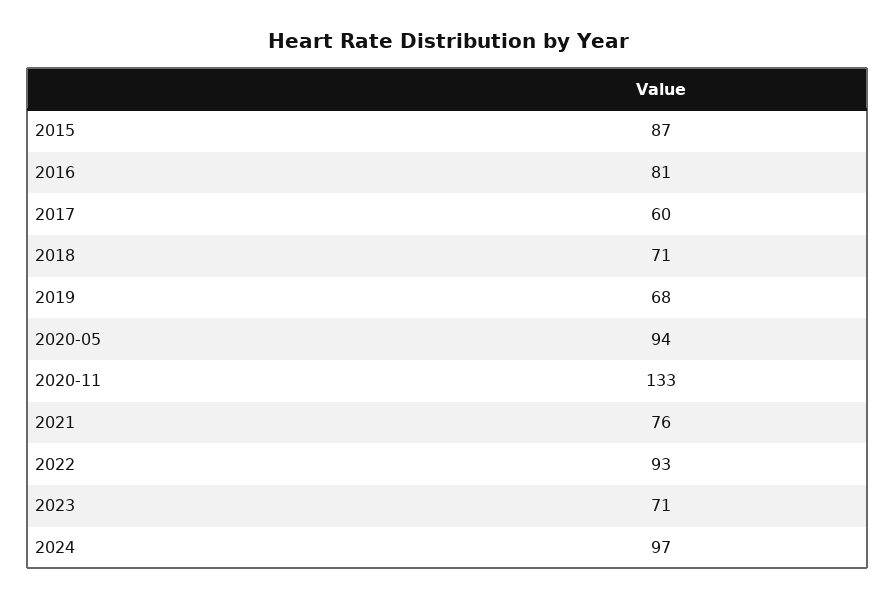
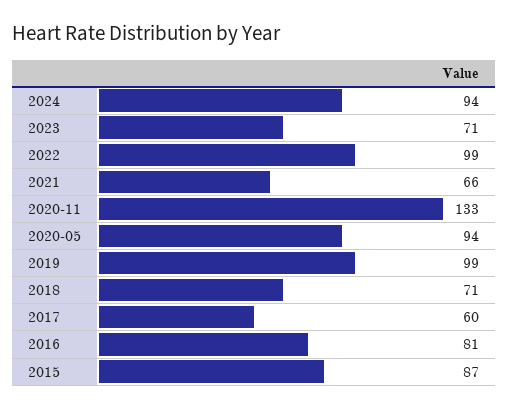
2019: 68 -> 99
2021: 76 -> 66
2022: 93 -> 99
2024: 97 -> 94

